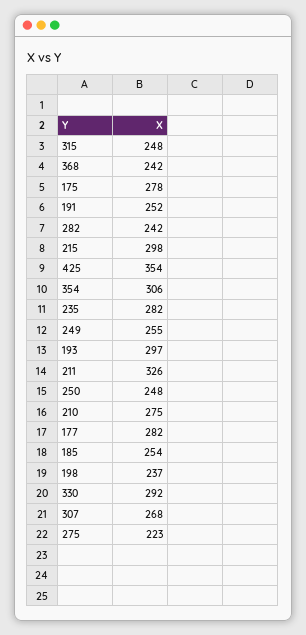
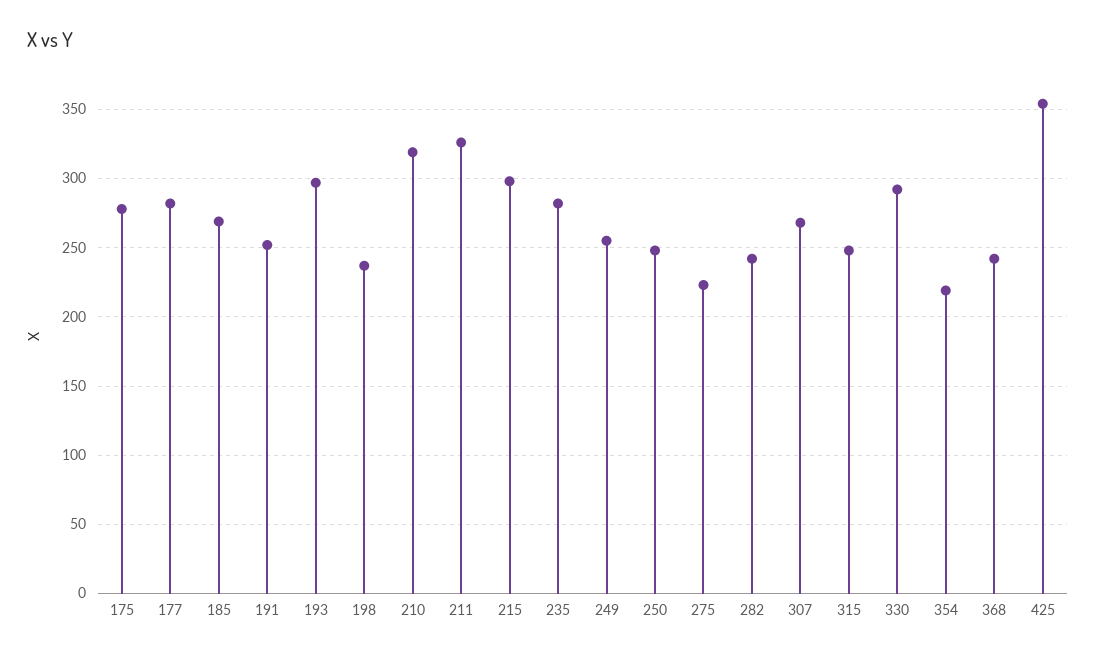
354: 306 -> 220
210: 275 -> 320
185: 254 -> 270

